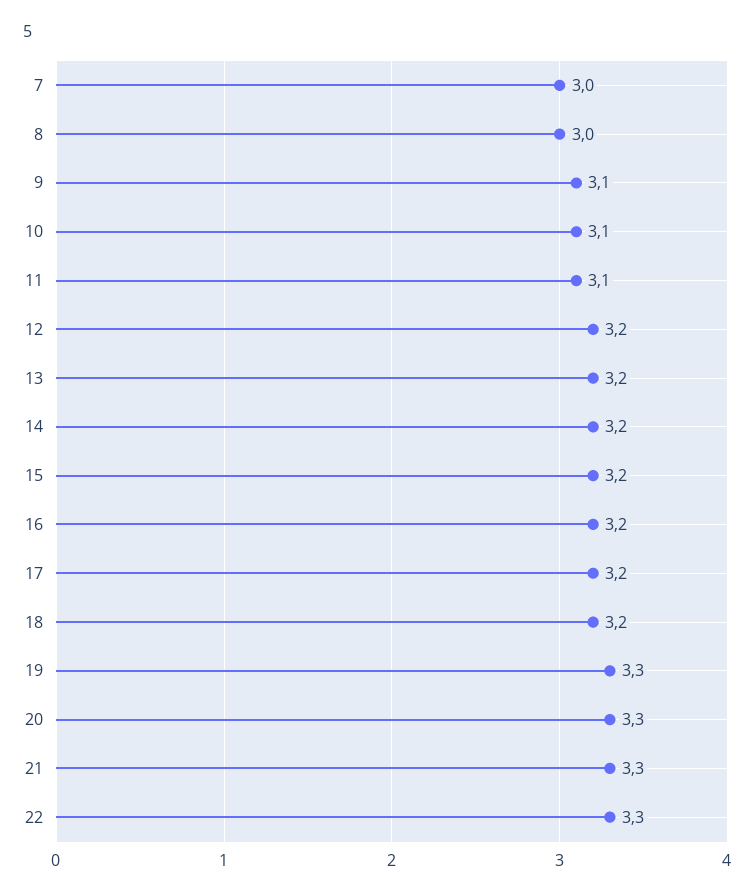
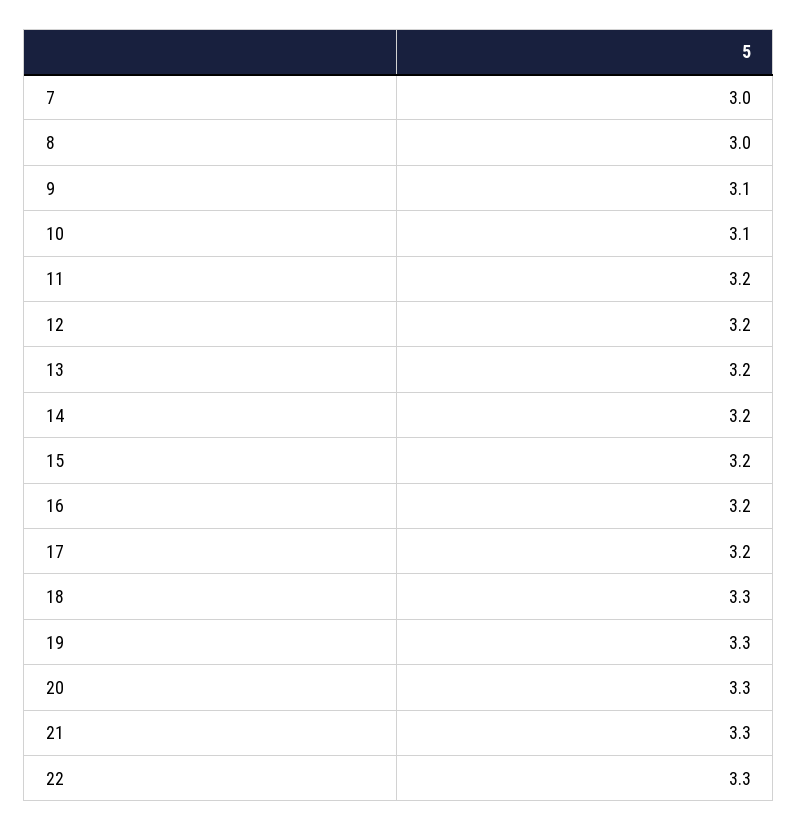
11: 3.1 -> 3.2
18: 3.2 -> 3.3

